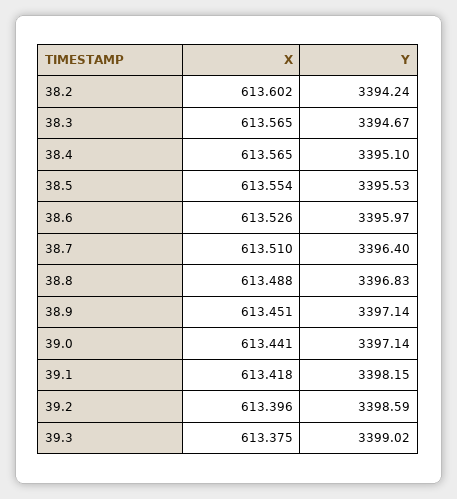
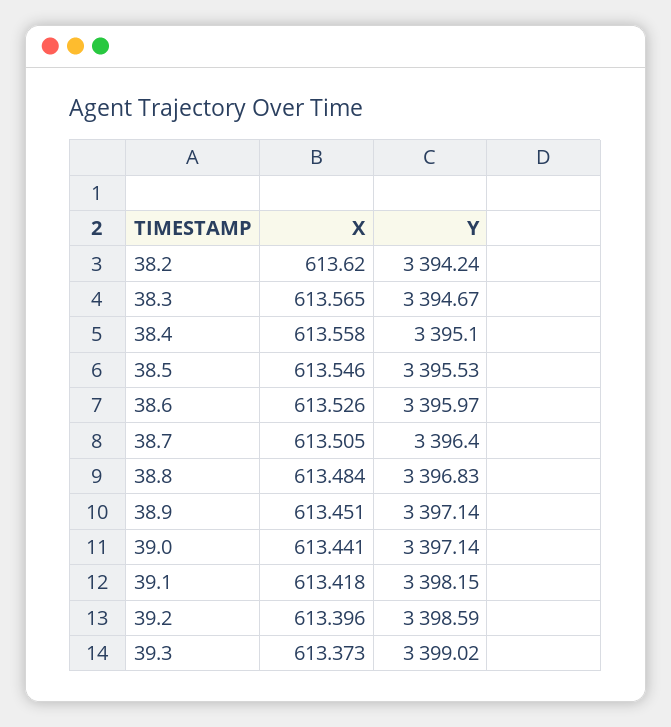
X, 38.2: 613.602 -> 613.62
X, 38.4: 613.565 -> 613.558
X, 38.5: 613.554 -> 613.546
X, 38.7: 613.51 -> 613.505
X, 38.8: 613.488 -> 613.484
X, 39.3: 613.375 -> 613.373

